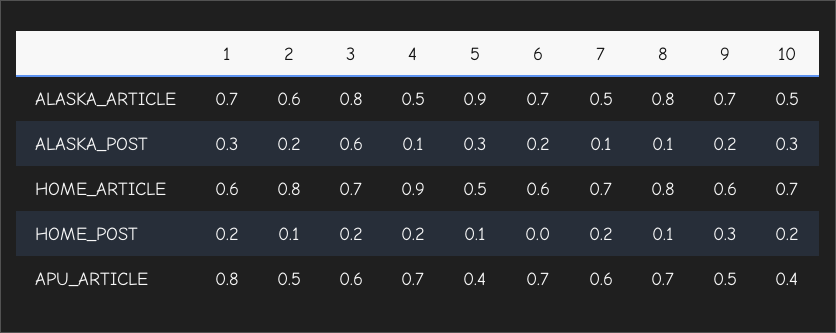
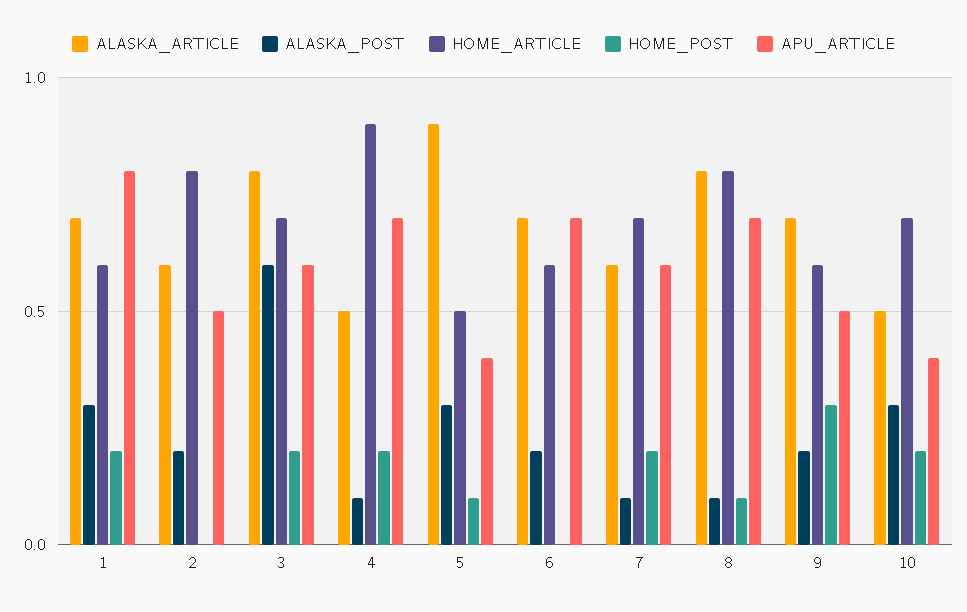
ALASKA_ARTICLE, 7: 0.5 -> 0.6
HOME_POST, 2: 0.1 -> 0

